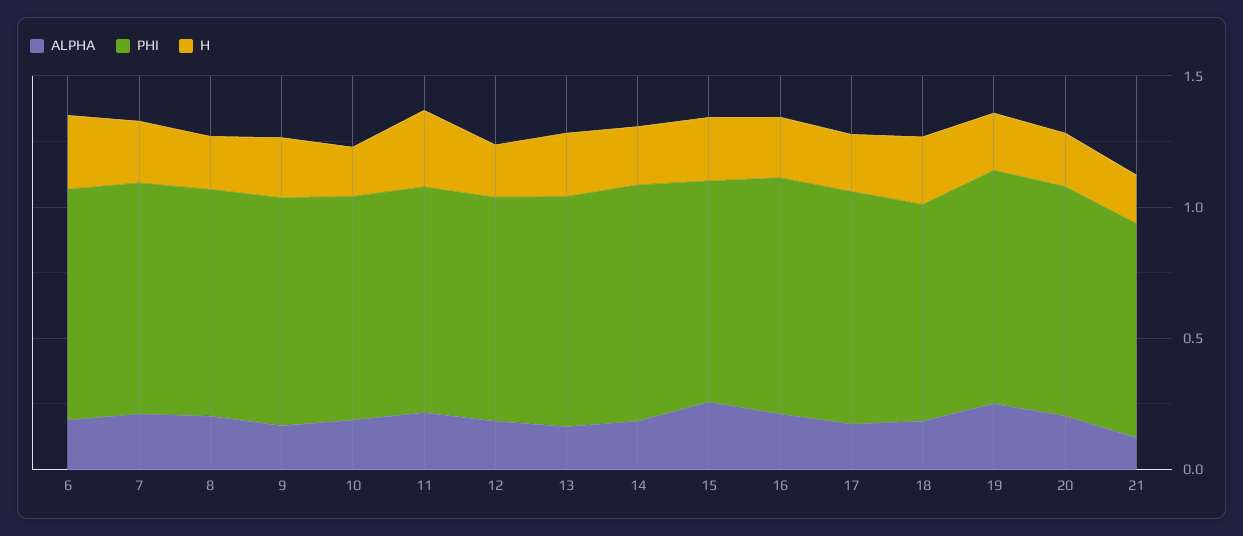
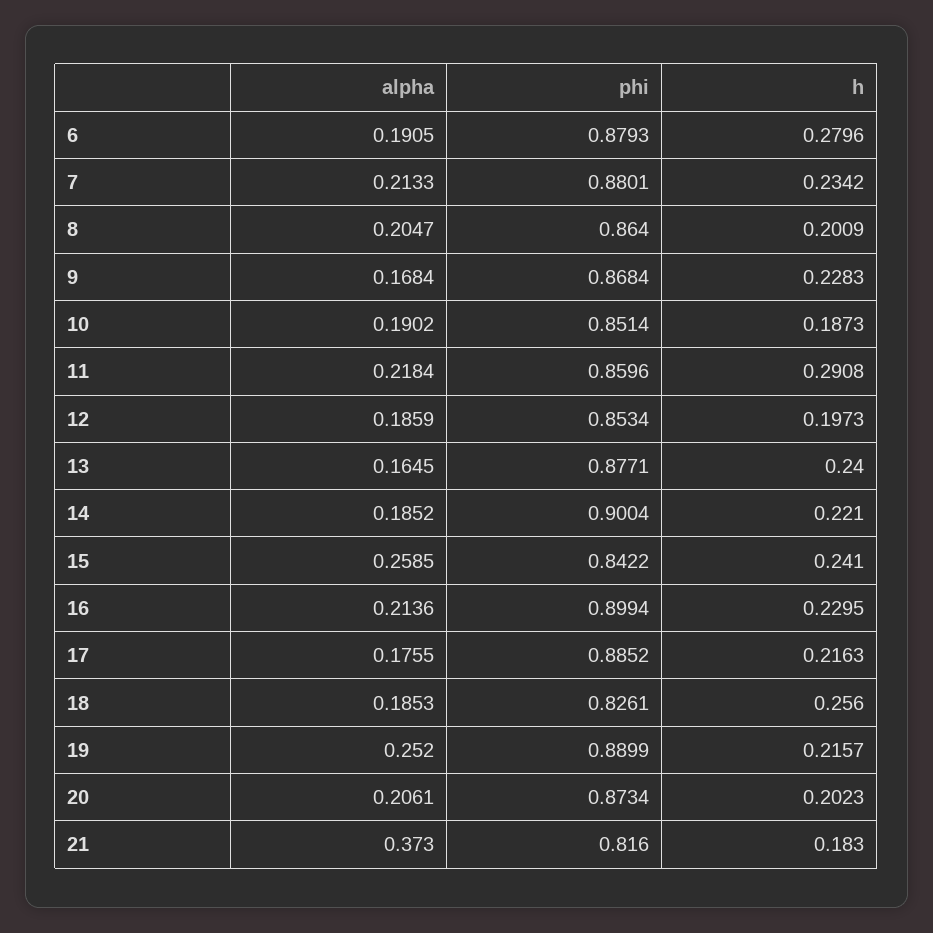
ALPHA, 21: 0.1 -> 0.373

